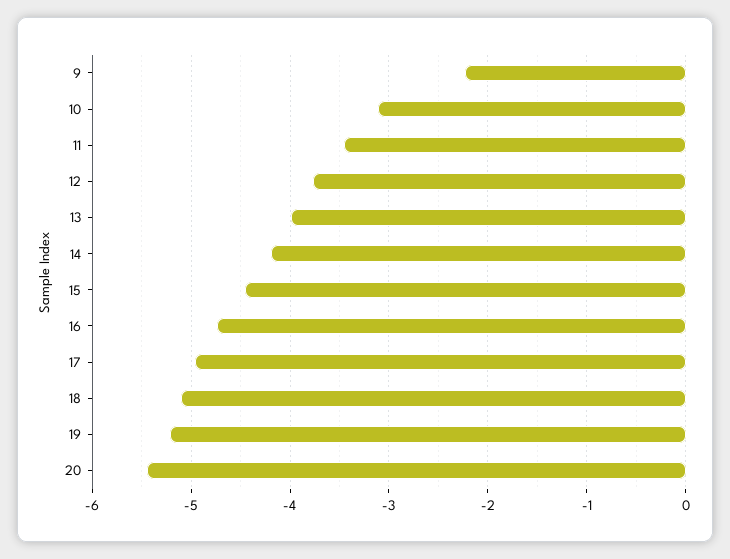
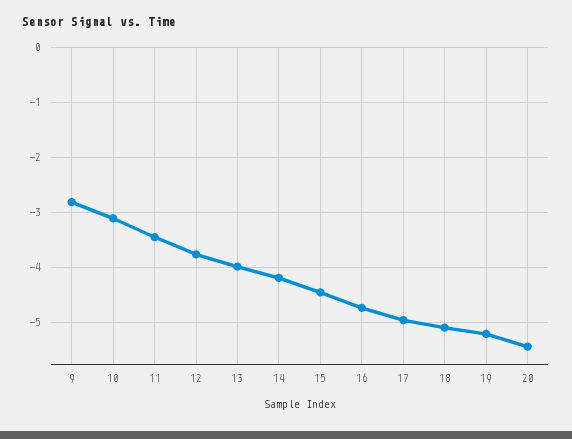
9: -2.2 -> -2.8

